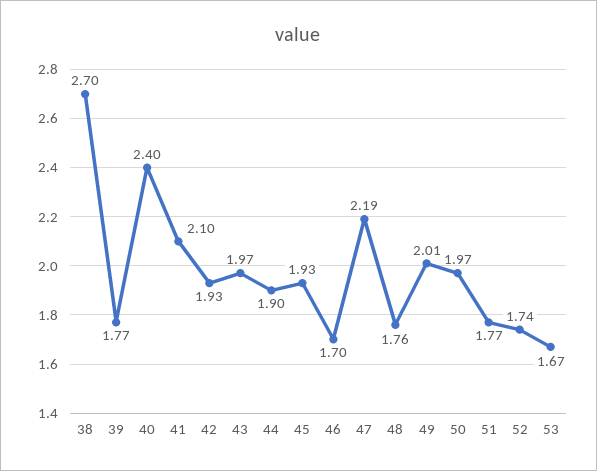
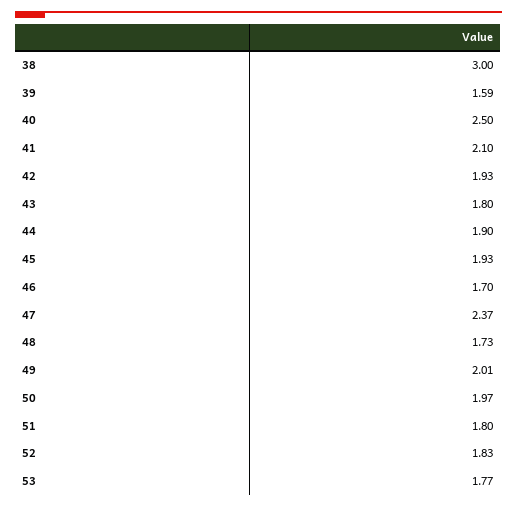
38: 2.7 -> 3
39: 1.77 -> 1.59
40: 2.4 -> 2.5
43: 1.97 -> 1.8
47: 2.19 -> 2.37
48: 1.76 -> 1.73
51: 1.77 -> 1.8
52: 1.74 -> 1.83
53: 1.67 -> 1.77

